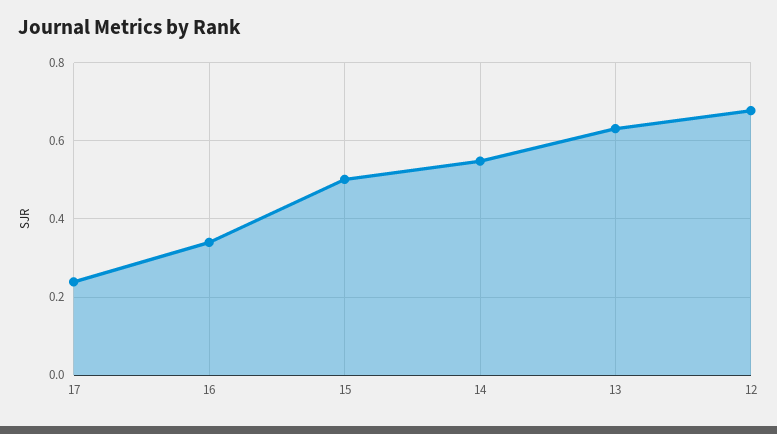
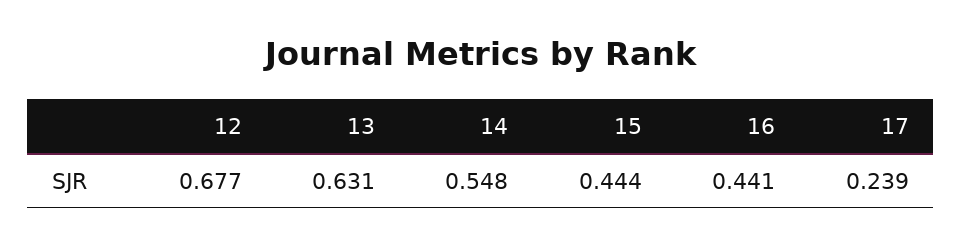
16: 0.34 -> 0.441
15: 0.5 -> 0.444

